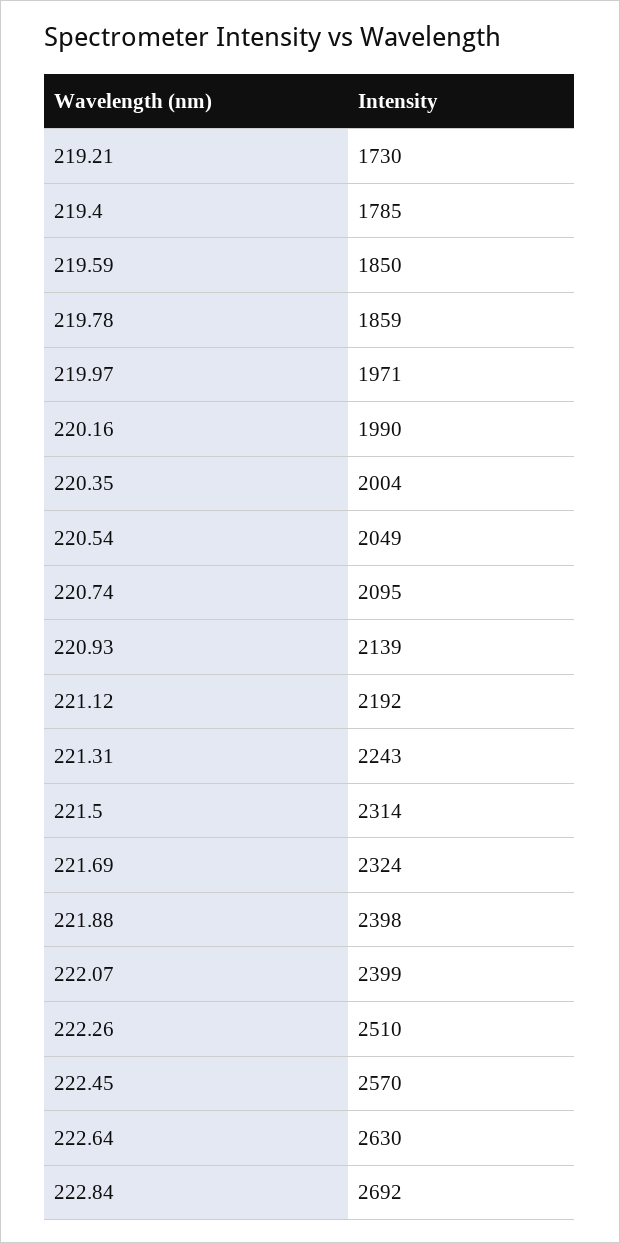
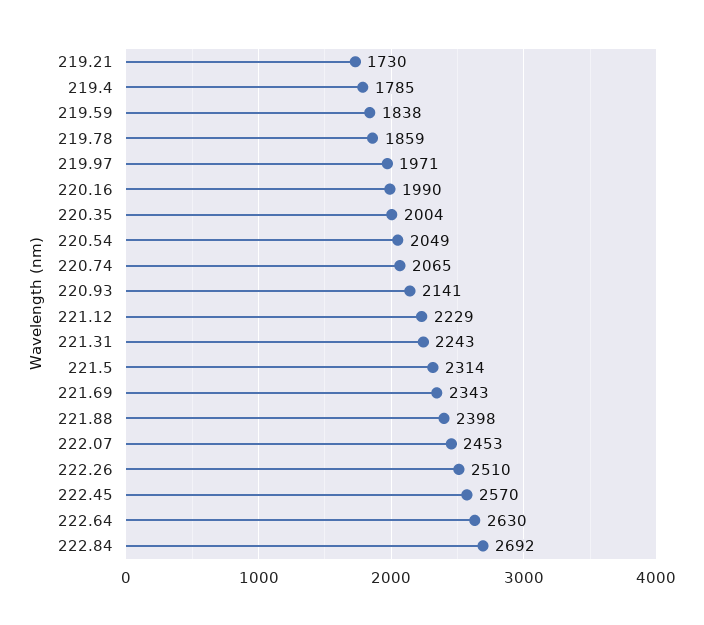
219.59: 1850 -> 1838
220.74: 2095 -> 2065
220.93: 2139 -> 2141
221.12: 2192 -> 2229
221.69: 2324 -> 2343
222.07: 2399 -> 2453

